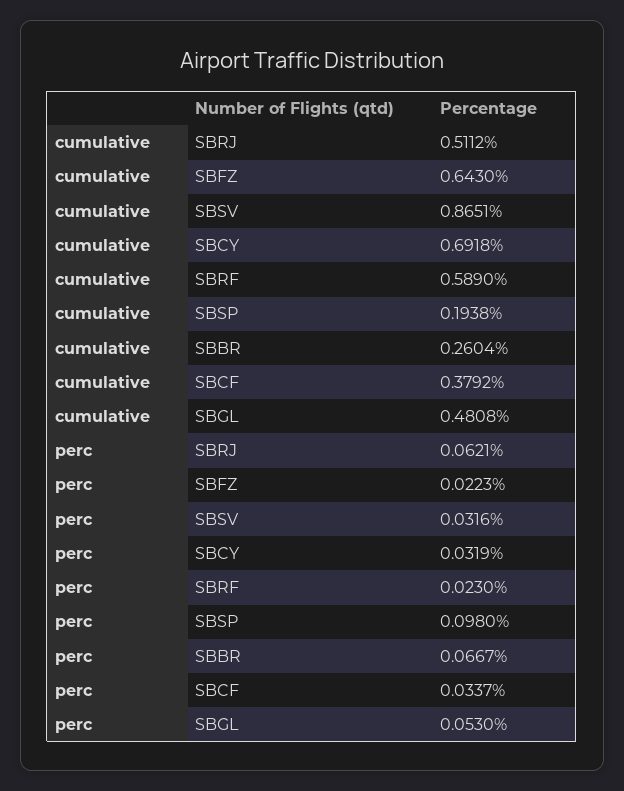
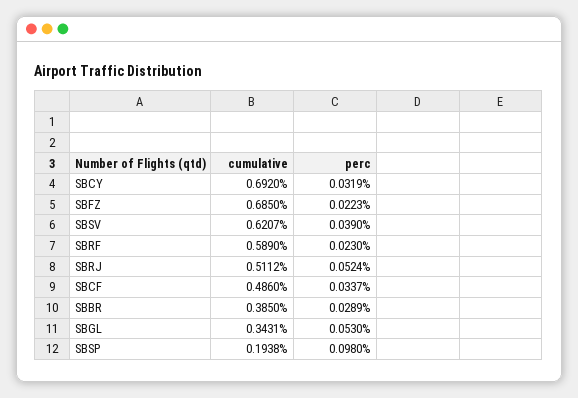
cumulative, SBFZ: 0.643 -> 0.685
cumulative, SBSV: 0.8651 -> 0.6207
cumulative, SBCY: 0.6918 -> 0.692
cumulative, SBBR: 0.2604 -> 0.385
cumulative, SBCF: 0.3792 -> 0.486
cumulative, SBGL: 0.4808 -> 0.3431
perc, SBRJ: 0.0621 -> 0.0524
perc, SBSV: 0.0316 -> 0.039
perc, SBBR: 0.0667 -> 0.0289

